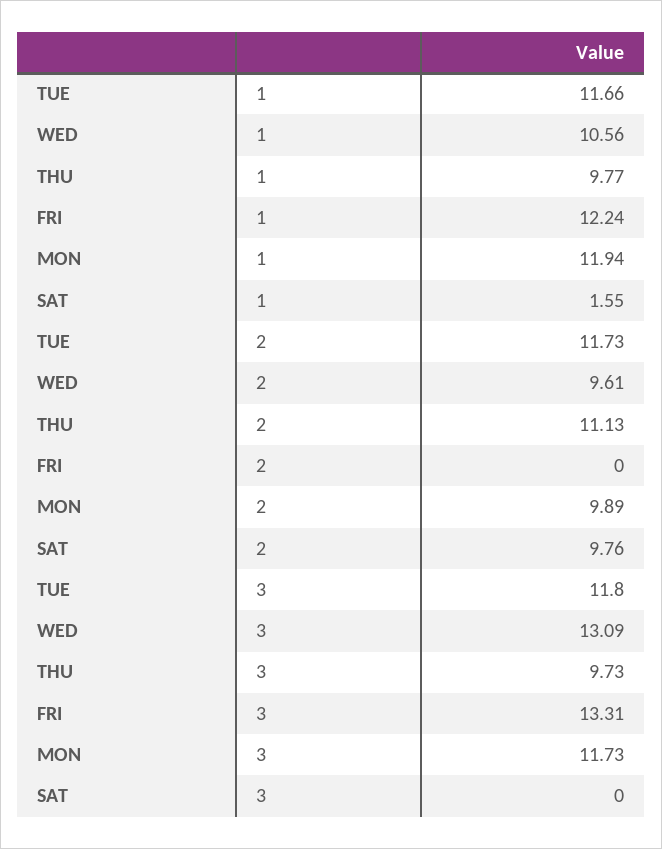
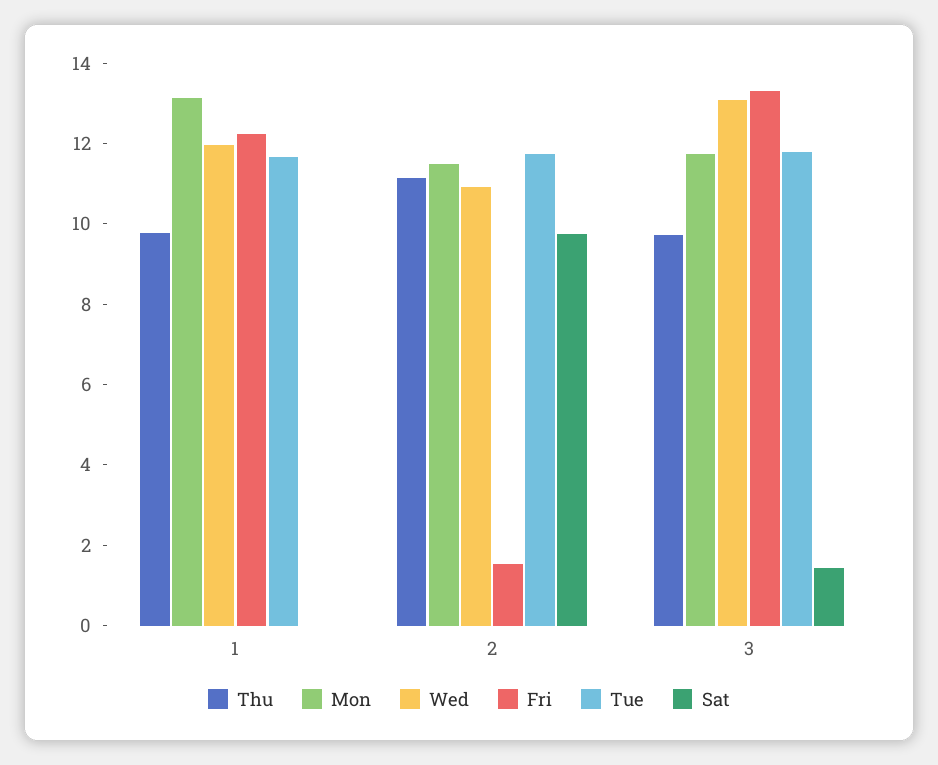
WED, 1: 10.56 -> 12
MON, 1: 11.94 -> 13
SAT, 1: 1.55 -> 0
WED, 2: 9.61 -> 11
FRI, 2: 0 -> 1.5
MON, 2: 9.89 -> 11.5
SAT, 3: 0 -> 1.5

